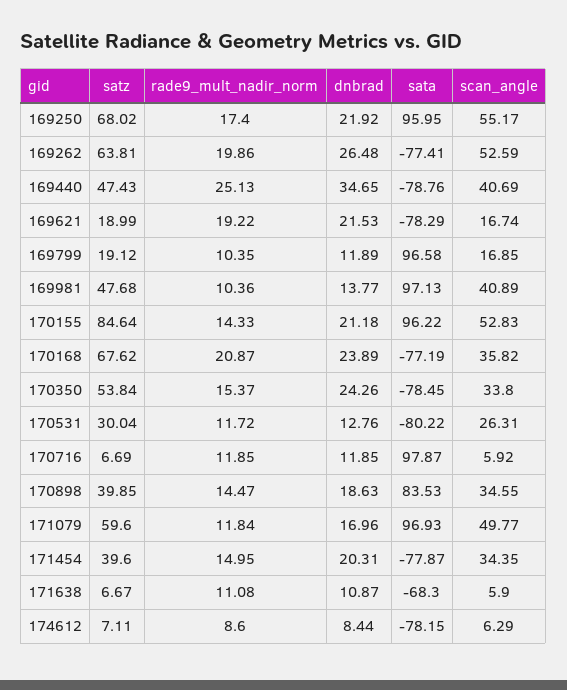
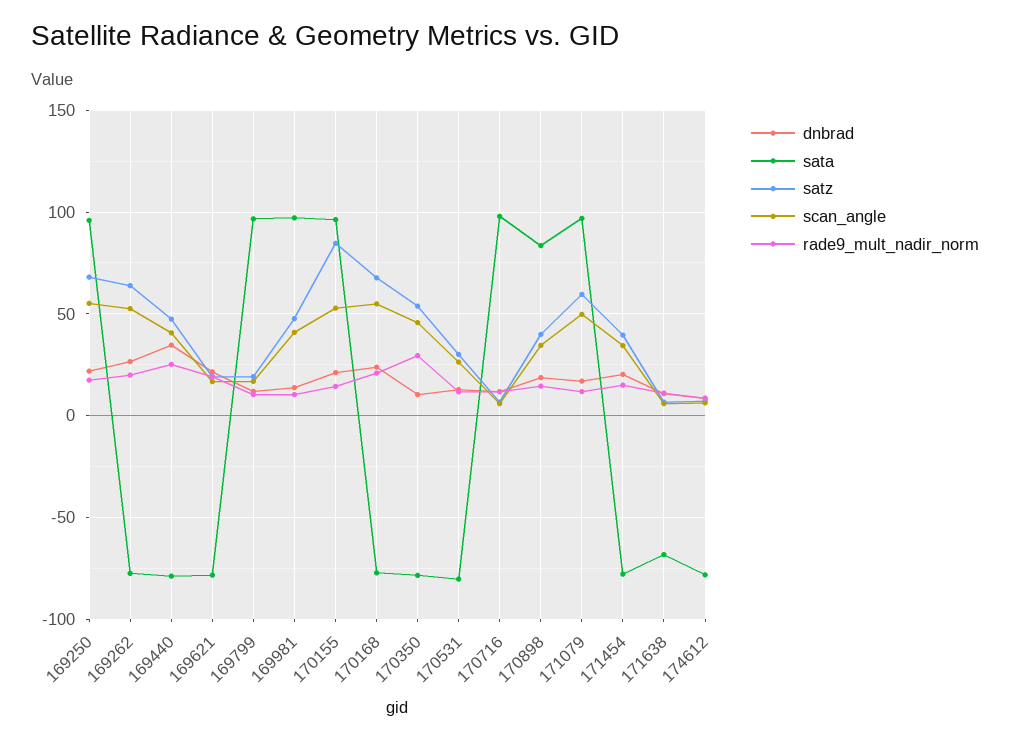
scan_angle, 170168: 35.82 -> 55
rade9_mult_nadir_norm, 170350: 15.37 -> 30
dnbrad, 170350: 24.26 -> 10
scan_angle, 170350: 33.8 -> 45

